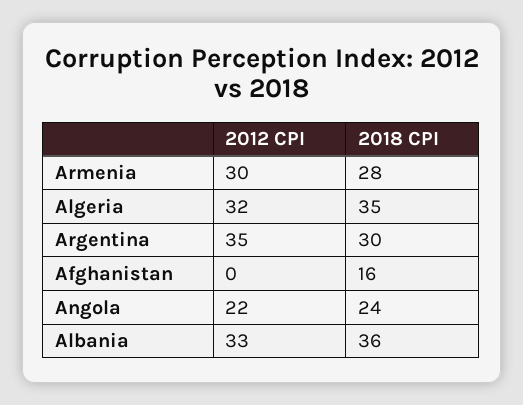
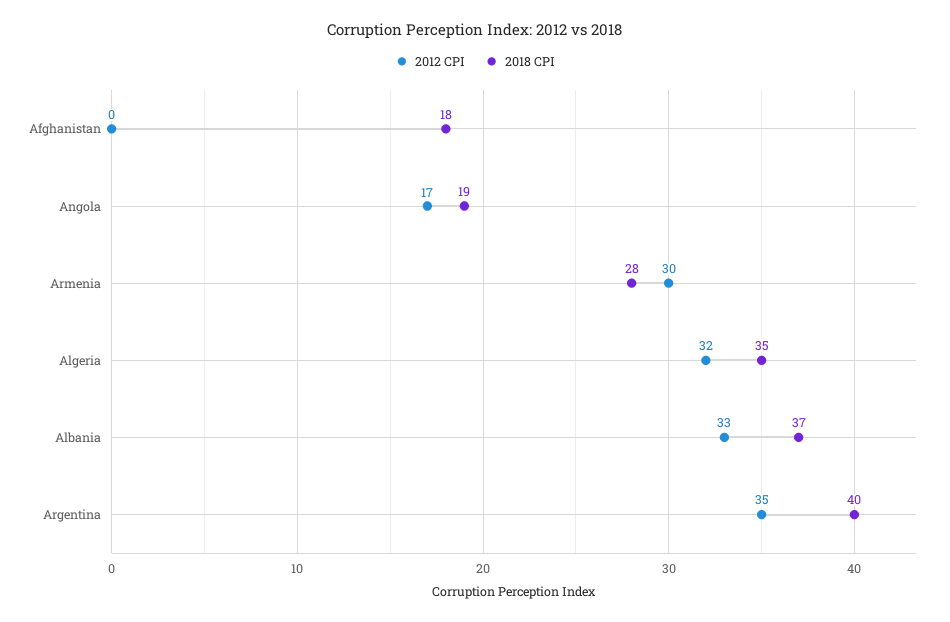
2018 CPI, Argentina: 30 -> 40
2018 CPI, Afghanistan: 16 -> 18
2012 CPI, Angola: 22 -> 17
2018 CPI, Angola: 24 -> 19
2018 CPI, Albania: 36 -> 37

